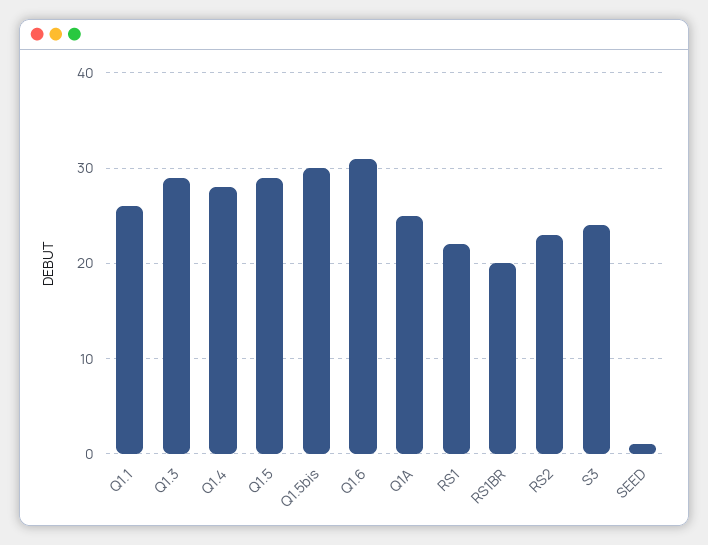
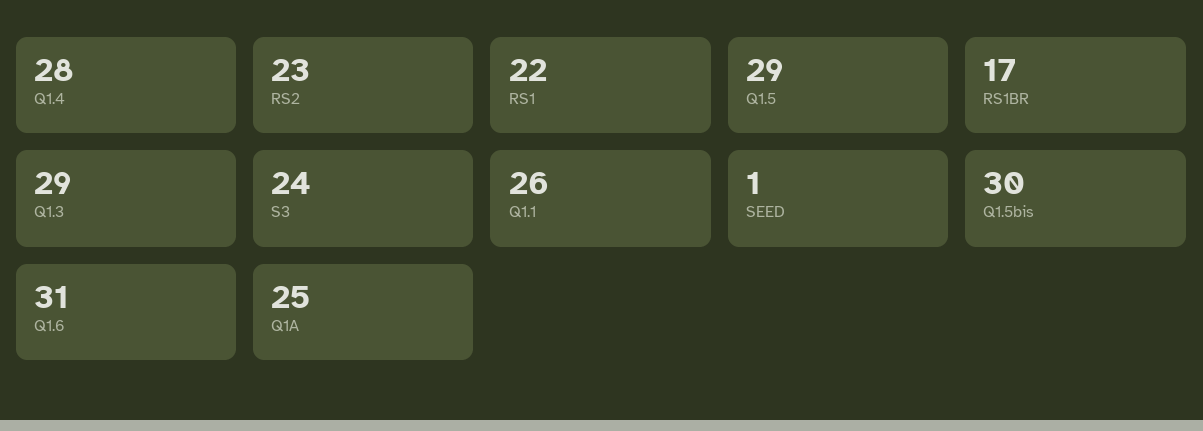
RS1BR: 20 -> 17

